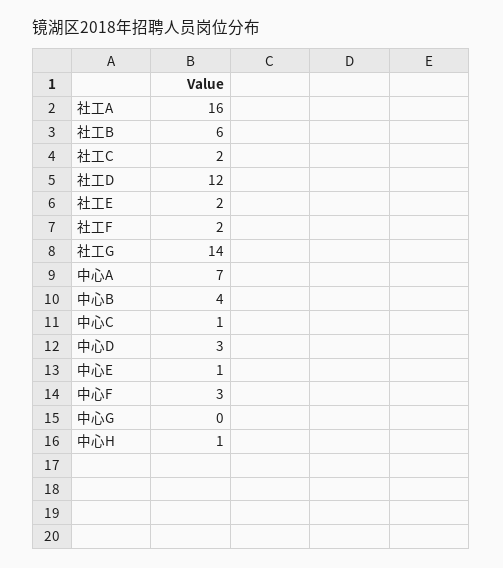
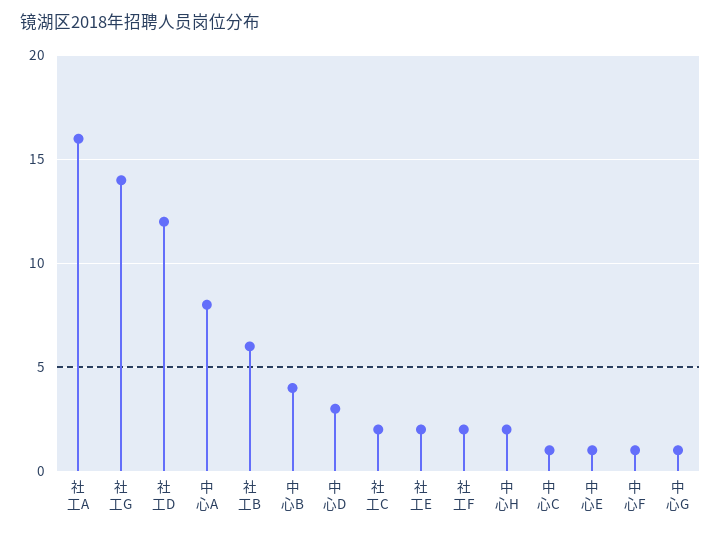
中心A: 7 -> 8
中心F: 3 -> 1
中心G: 0 -> 1
中心H: 1 -> 2

